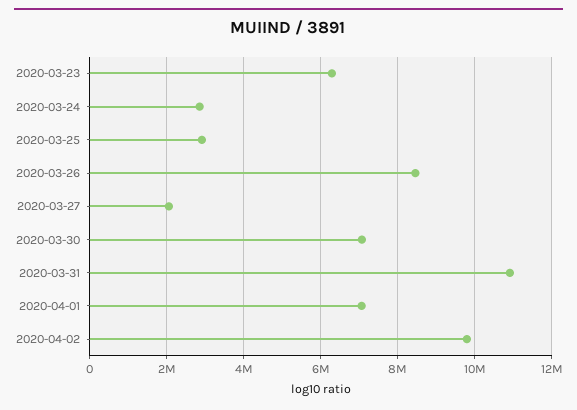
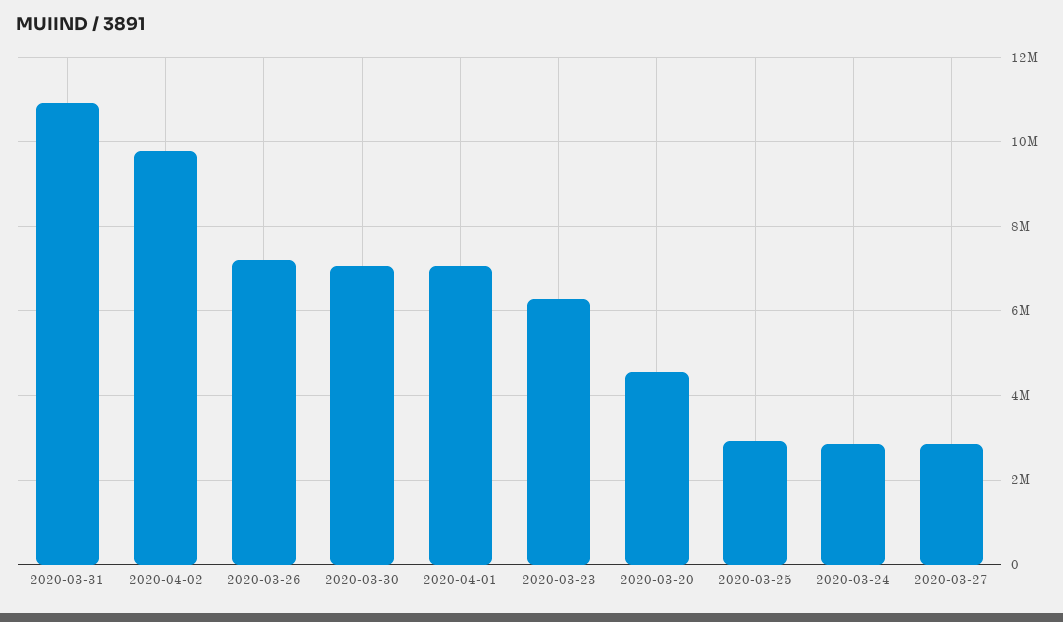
2020-03-26: 8400000 -> 7200000
2020-03-27: 2000000 -> 2800000
2020-03-20: none -> 4600000

